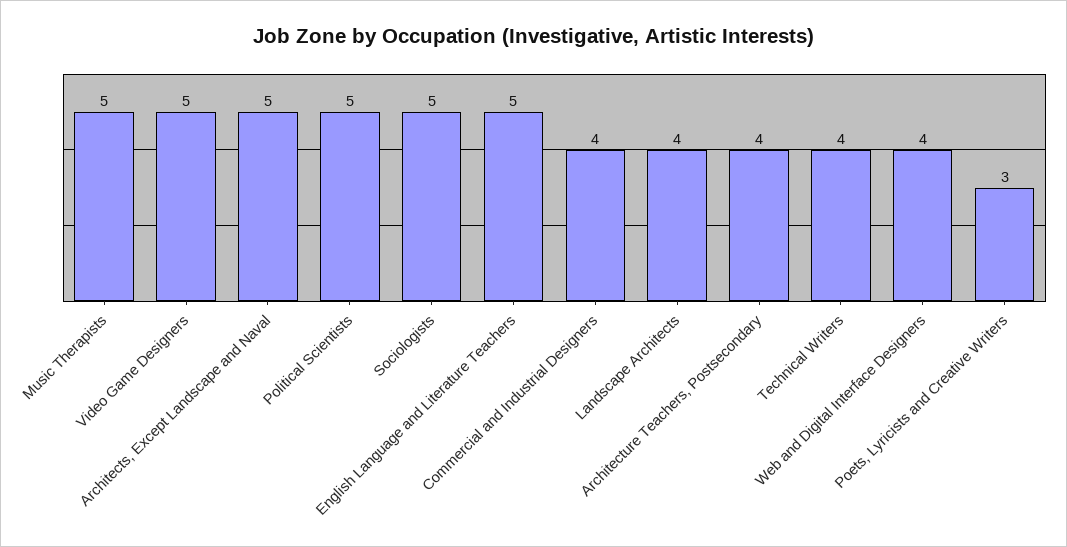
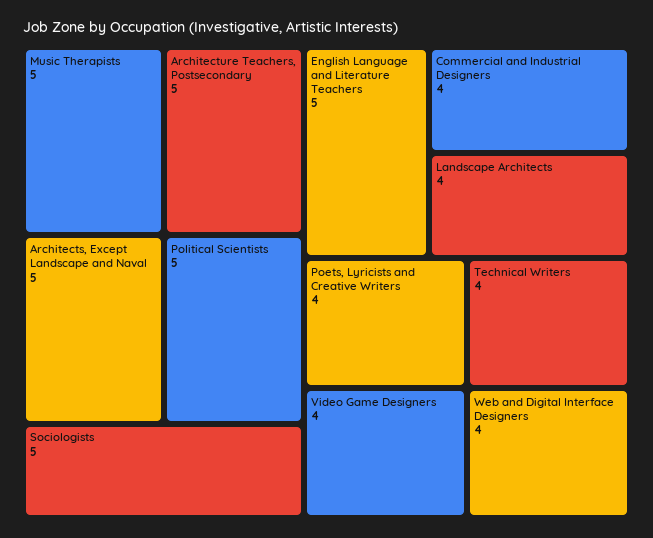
Video Game Designers: 5 -> 4
Architecture Teachers, Postsecondary: 4 -> 5
Poets, Lyricists and Creative Writers: 3 -> 4

